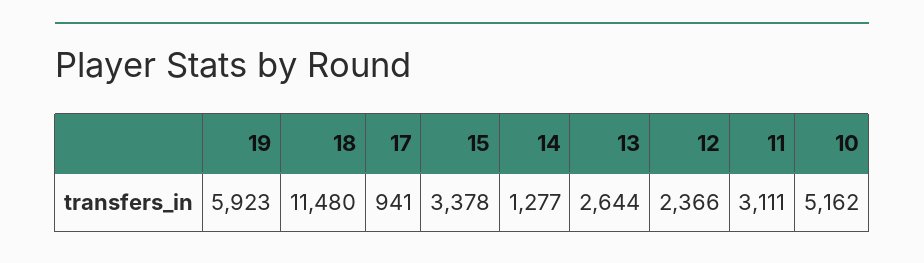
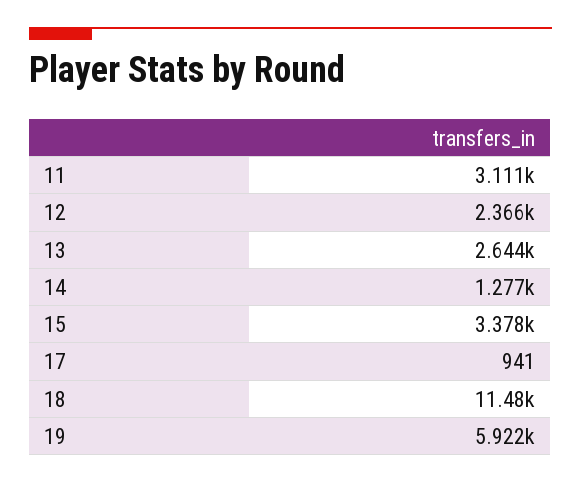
19: 5923 -> 5922
10: 5162 -> none

